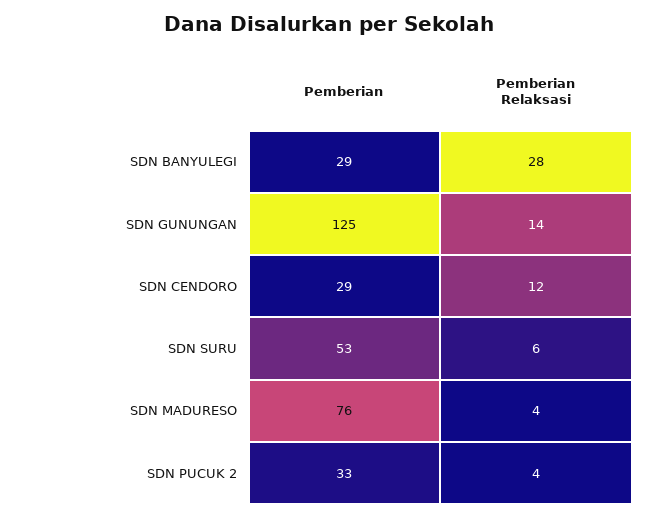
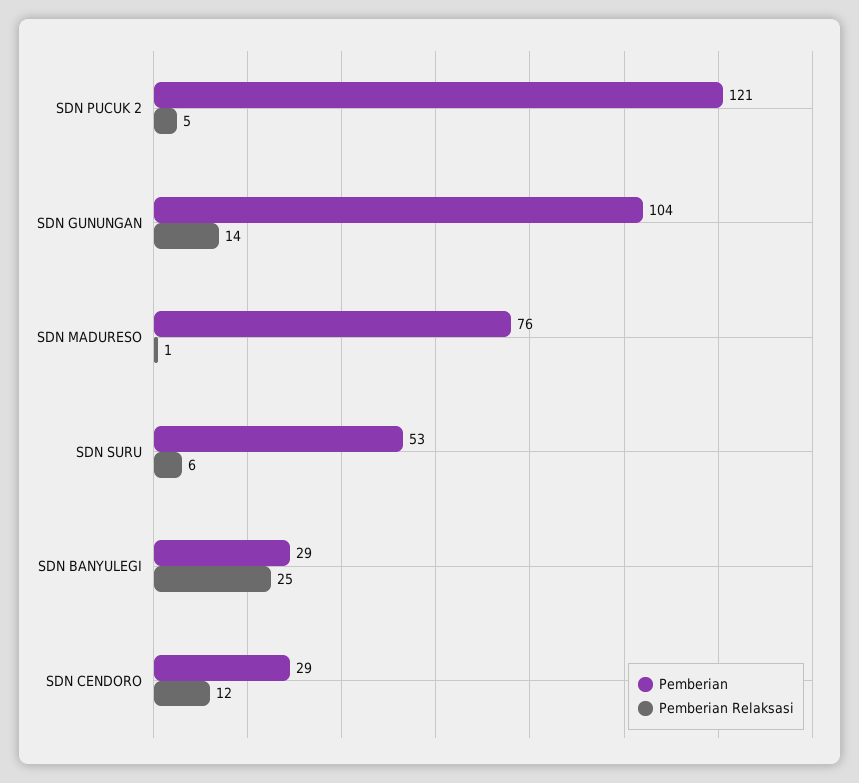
Pemberian Relaksasi, SDN BANYULEGI: 28 -> 25
Pemberian, SDN GUNUNGAN: 125 -> 104
Pemberian Relaksasi, SDN MADURESO: 4 -> 1
Pemberian, SDN PUCUK 2: 33 -> 121
Pemberian Relaksasi, SDN PUCUK 2: 4 -> 5

